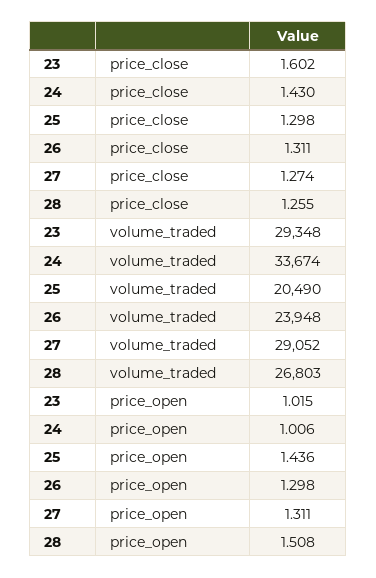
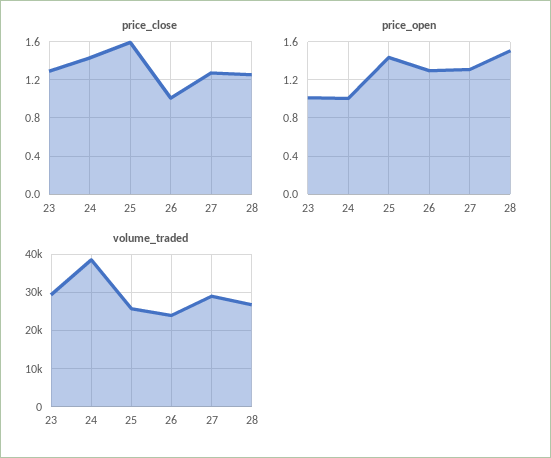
price_close, 23: 1.602 -> 1.3
price_close, 25: 1.298 -> 1.6
price_close, 26: 1.311 -> 1
volume_traded, 24: 33674 -> 38000
volume_traded, 25: 20490 -> 26000

